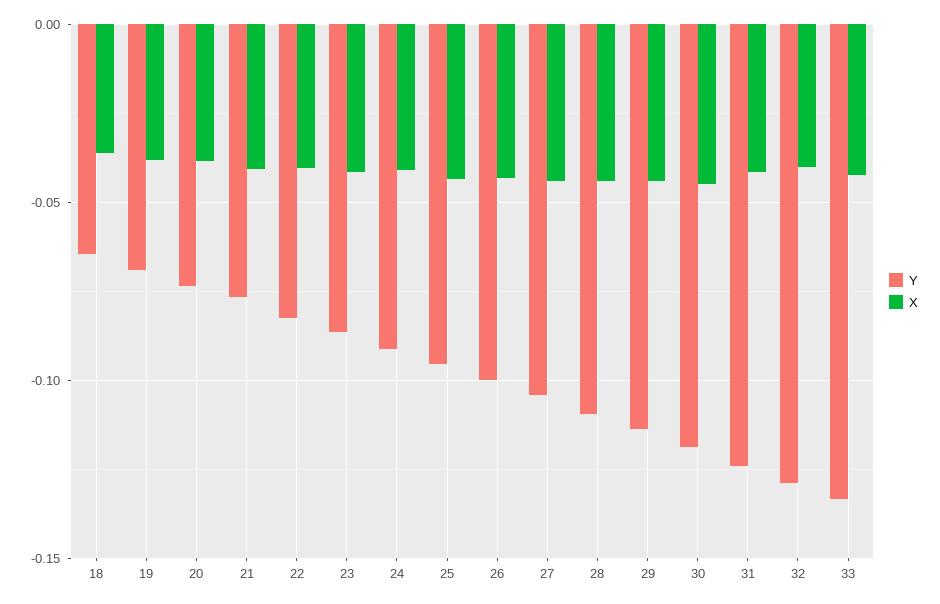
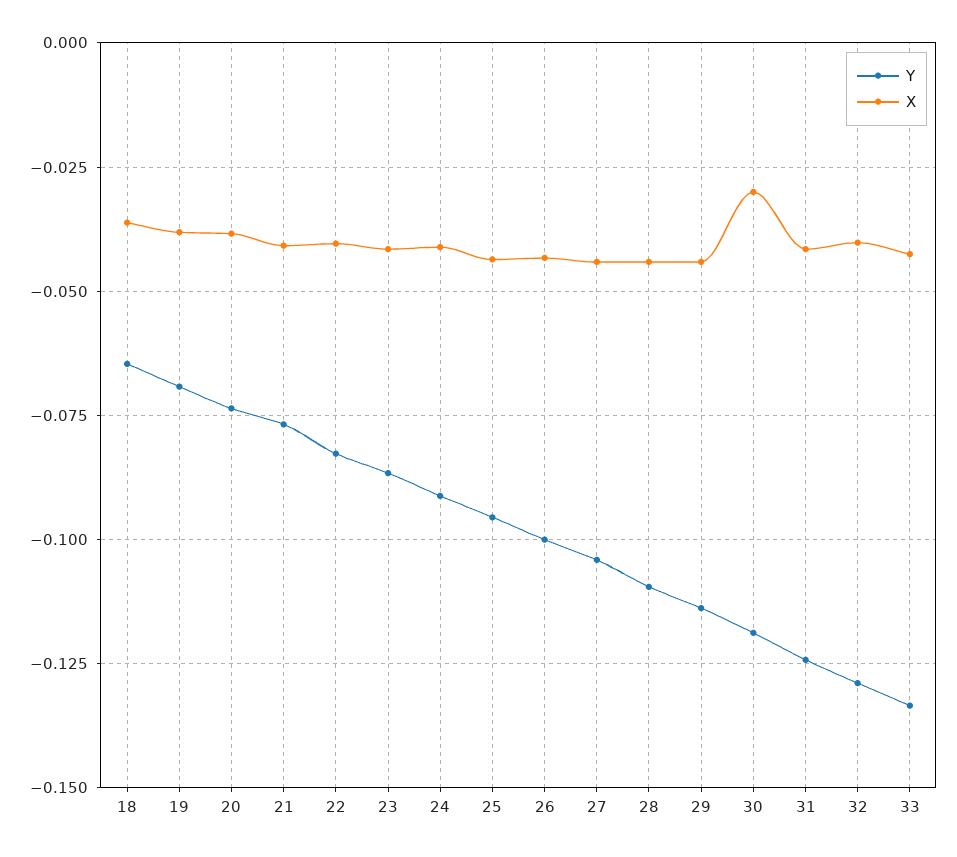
X, 30: -0.045 -> -0.03

